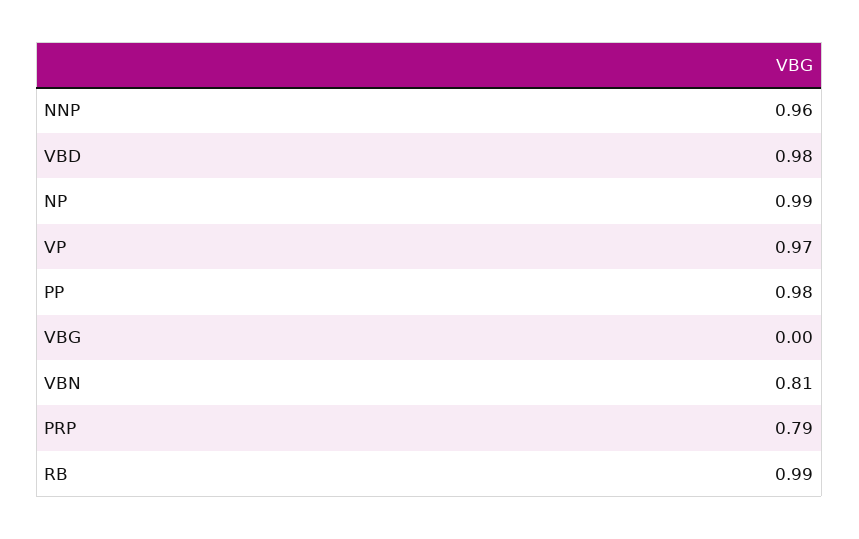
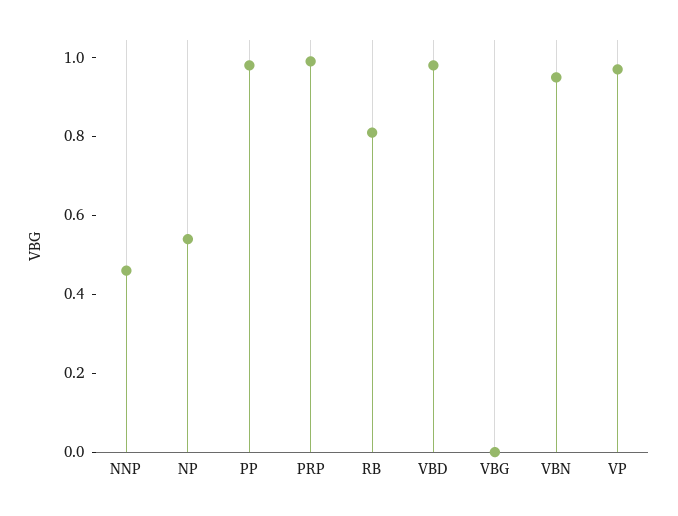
NNP: 0.96 -> 0.45
NP: 0.99 -> 0.55
VBN: 0.81 -> 0.95
PRP: 0.79 -> 1
RB: 0.99 -> 0.8

